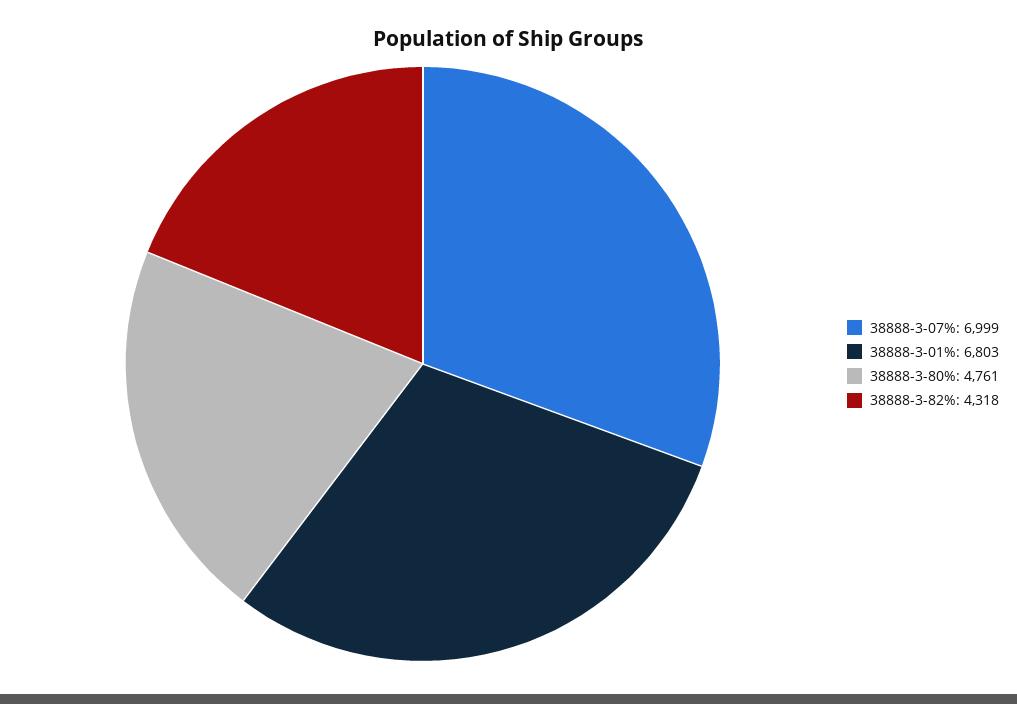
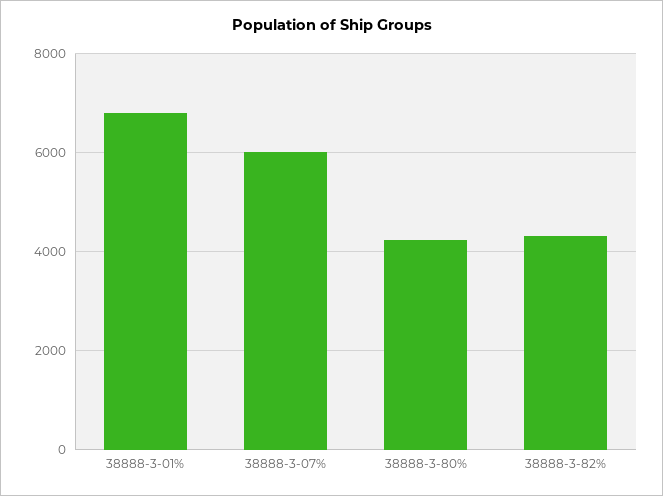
38888-3-07%: 6999 -> 6000
38888-3-80%: 4761 -> 4200

